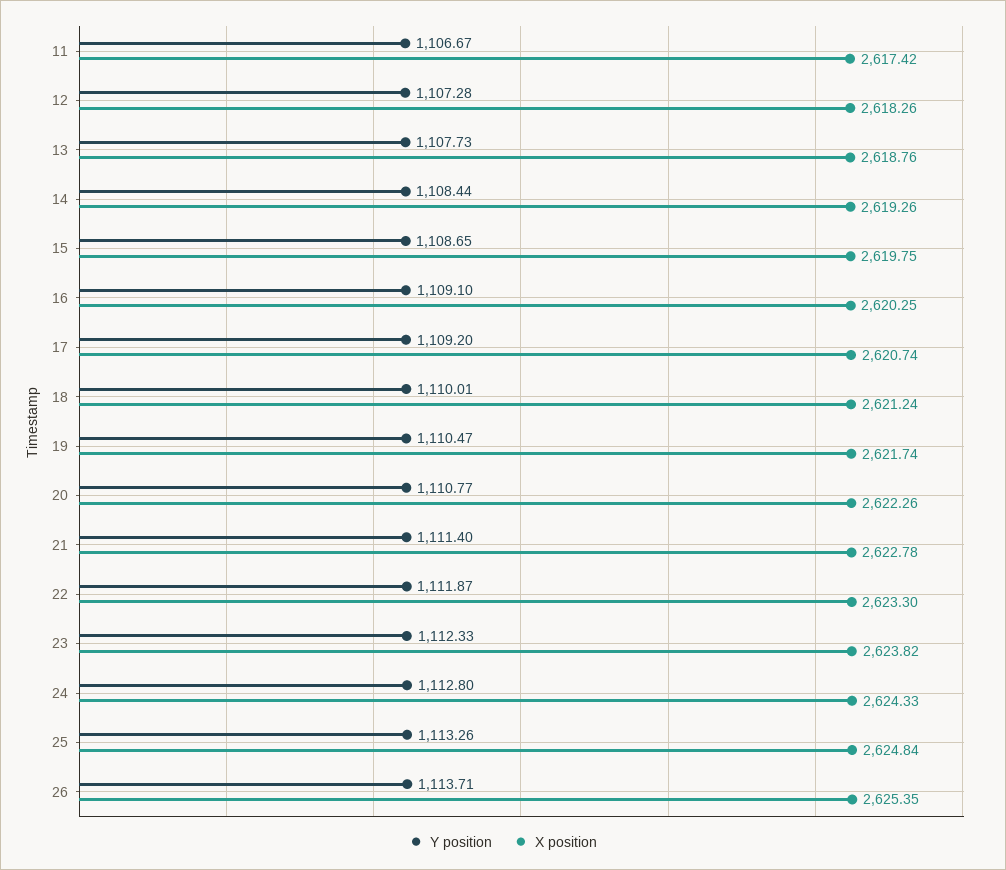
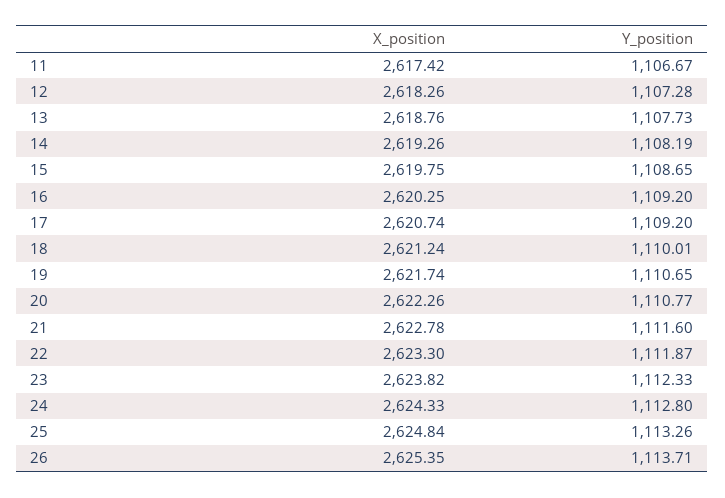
Y position, 14: 1108.44 -> 1108.19
Y position, 16: 1109.1 -> 1109.2
Y position, 19: 1110.47 -> 1110.65
Y position, 21: 1111.4 -> 1111.6

